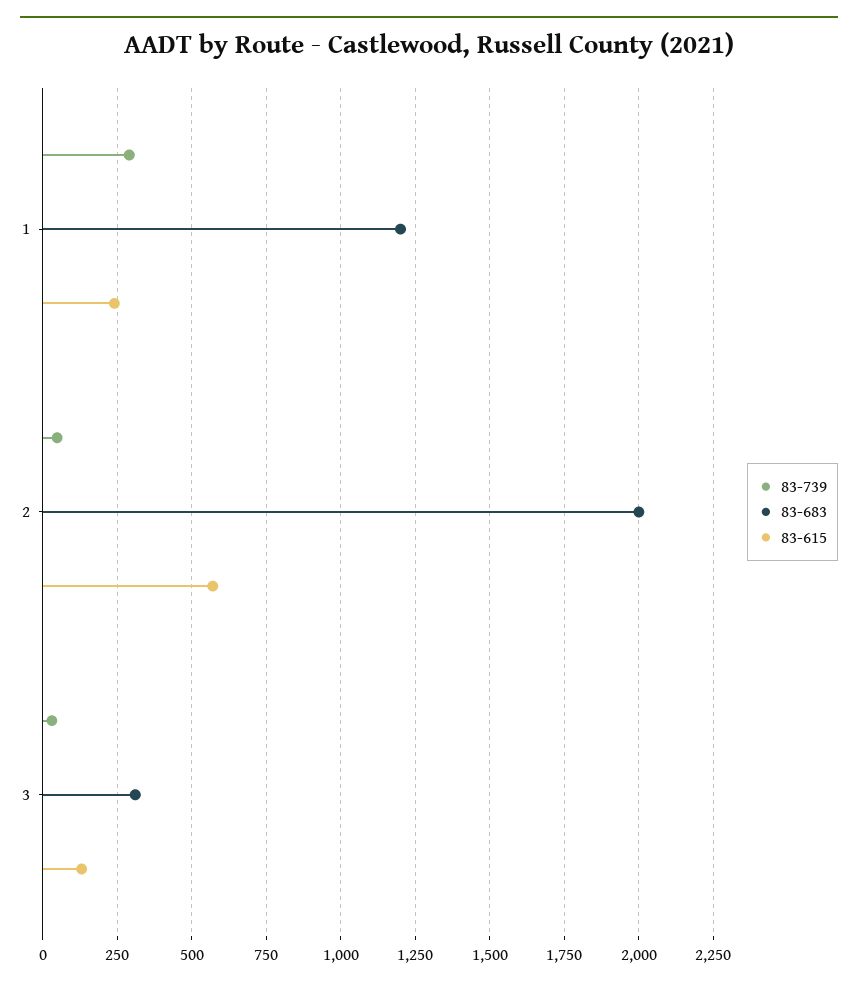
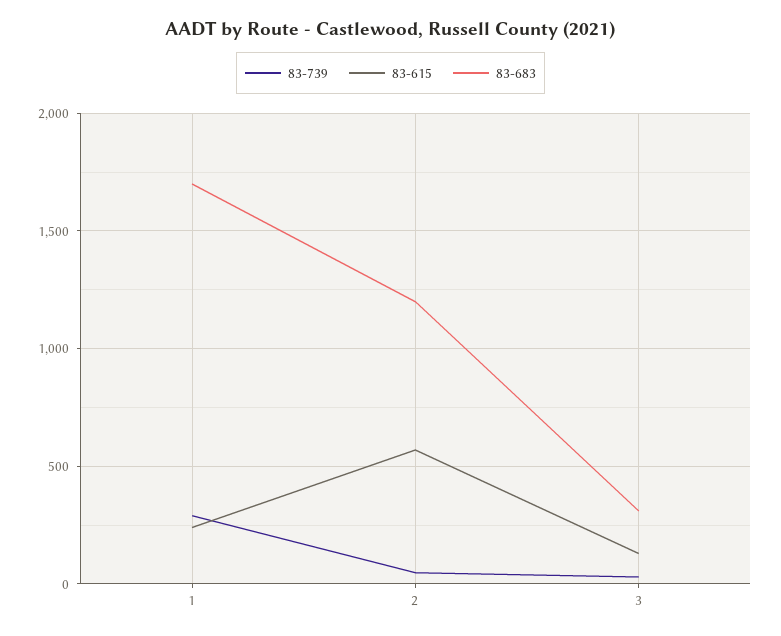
83-683, 1: 1200 -> 1700
83-683, 2: 2000 -> 1200

